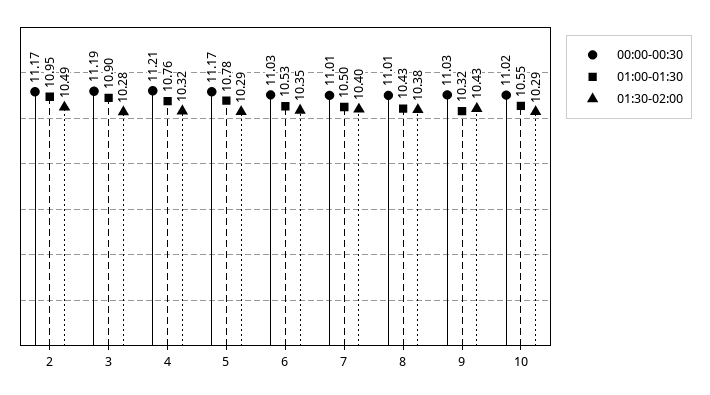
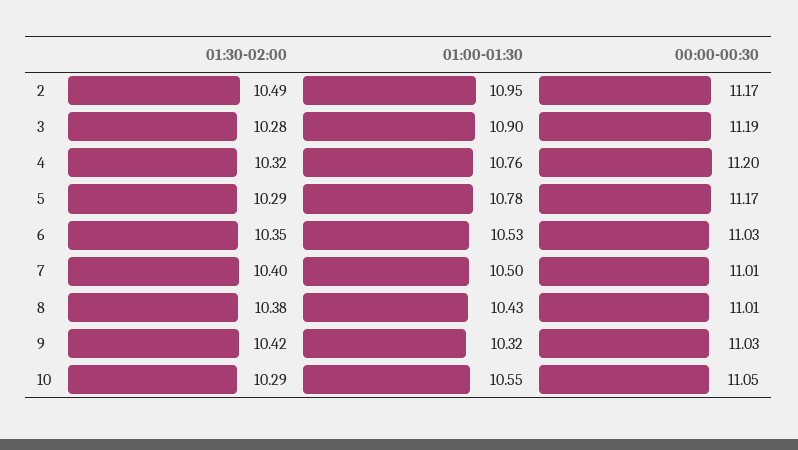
00:00-00:30, 4: 11.21 -> 11.2
01:30-02:00, 9: 10.43 -> 10.42
00:00-00:30, 10: 11.02 -> 11.05

